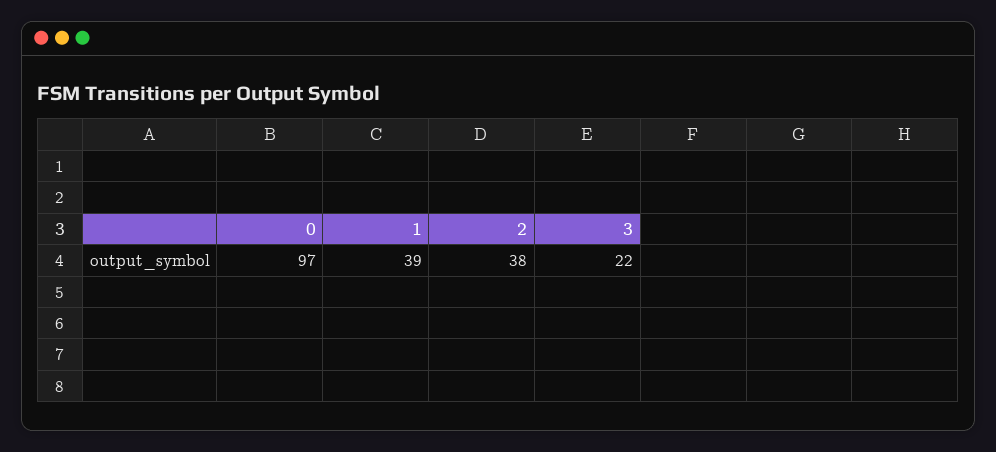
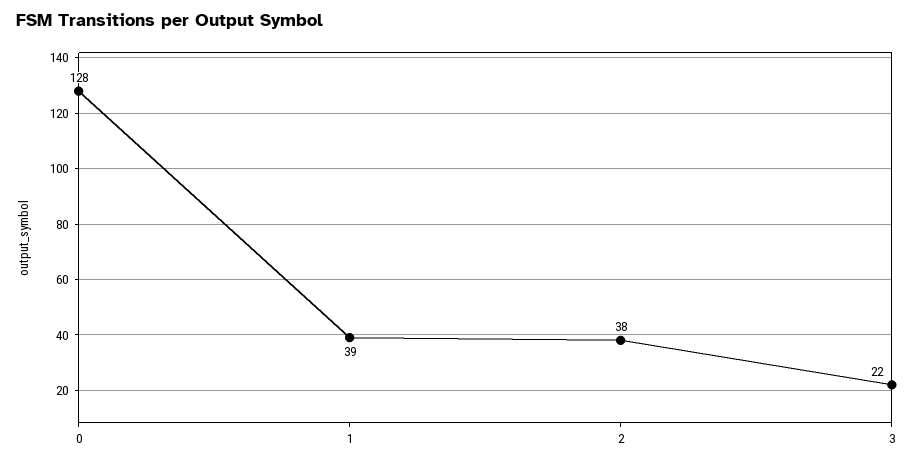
0: 97 -> 128

